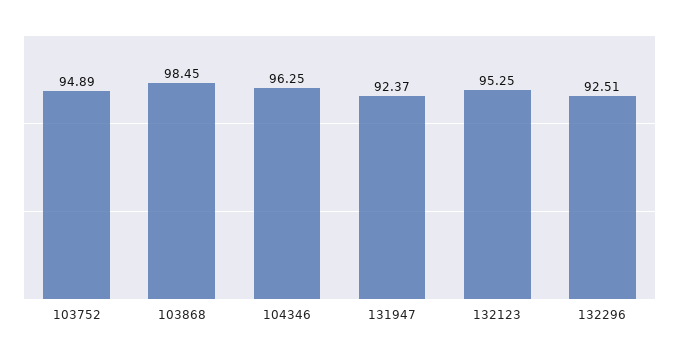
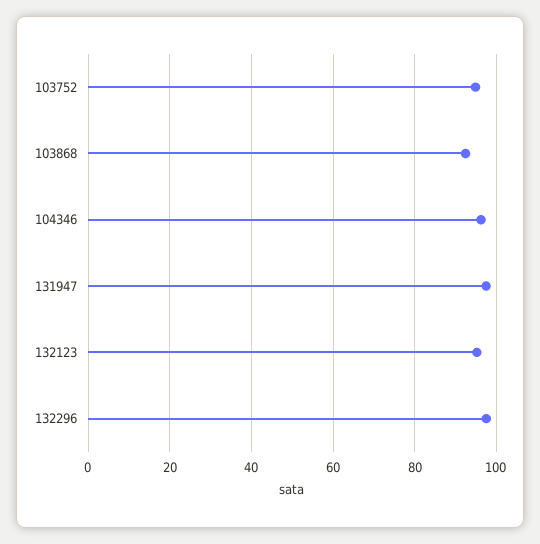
103868: 98.45 -> 92
131947: 92.37 -> 98
132296: 92.51 -> 98

